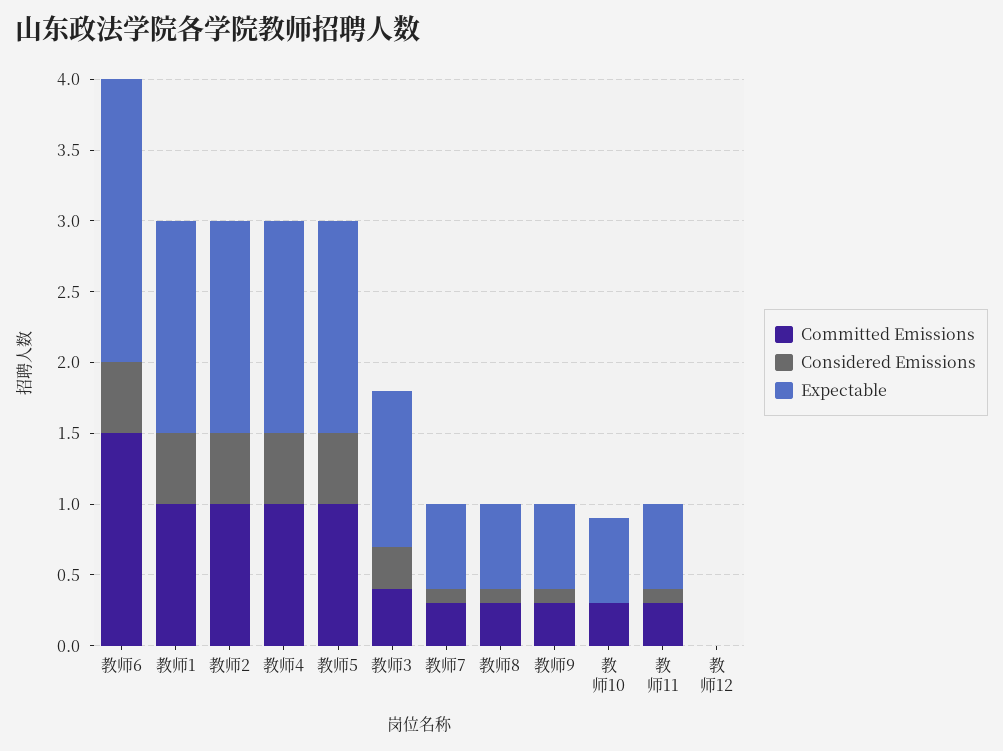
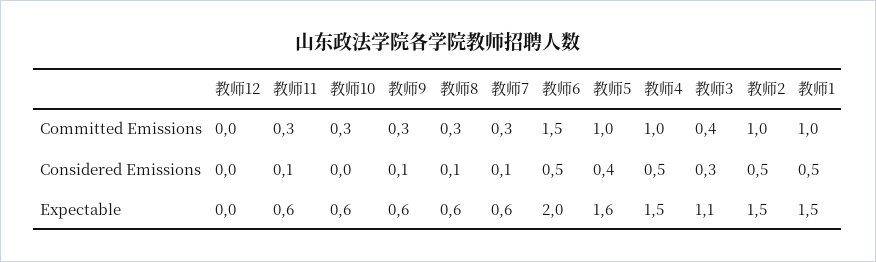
Considered Emissions, 教师5: 0.5 -> 0.4
Expectable, 教师5: 1.5 -> 1.6

